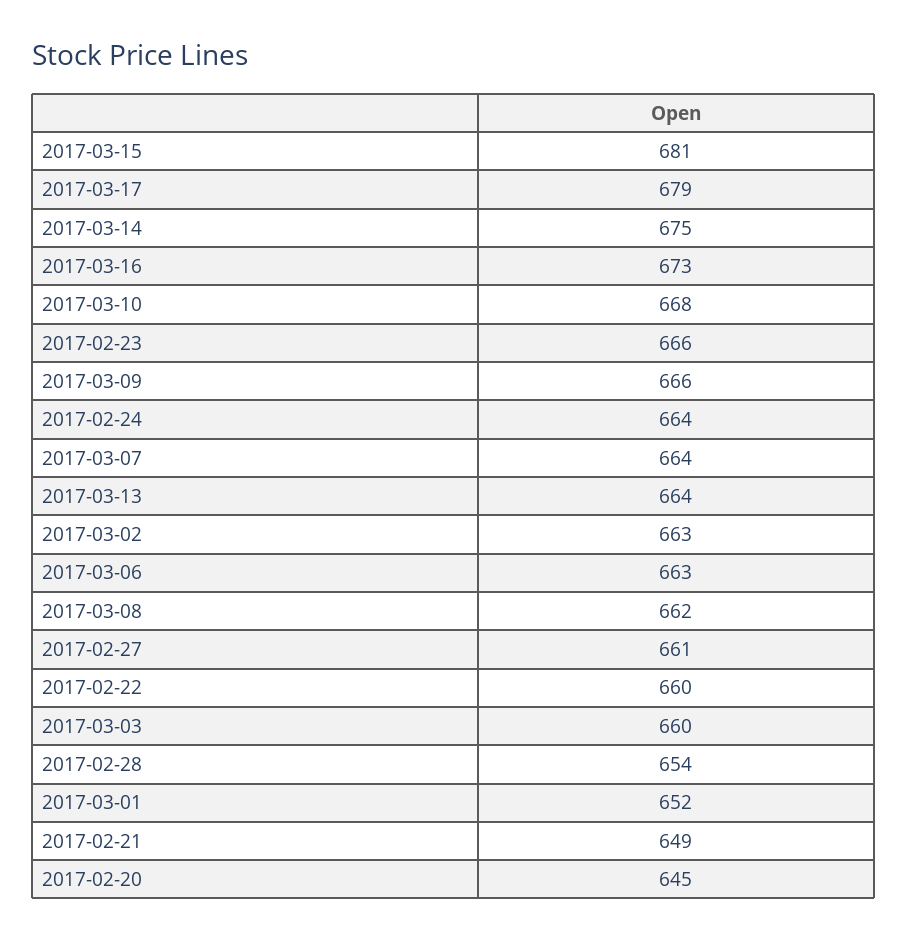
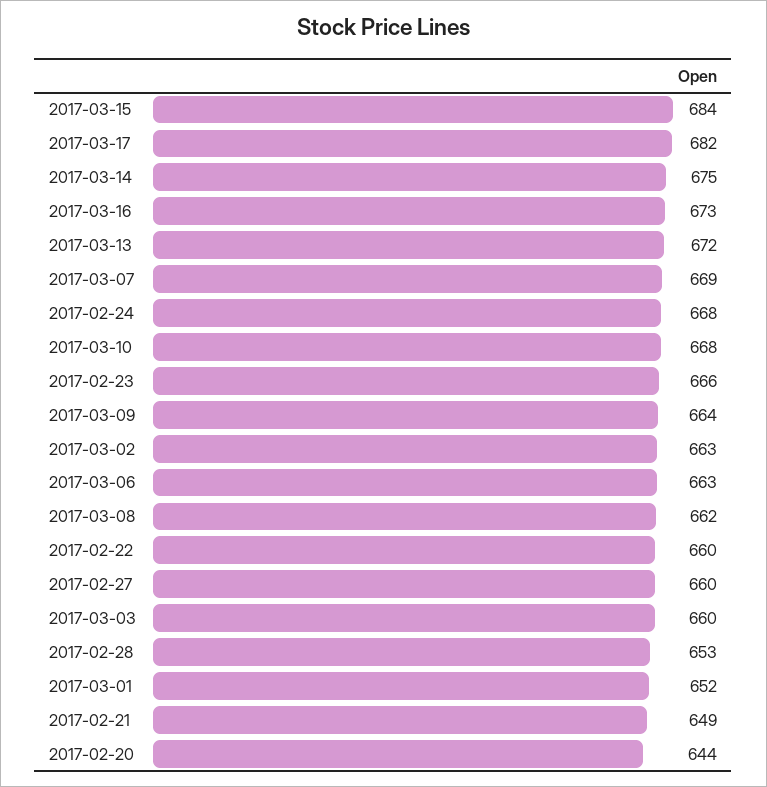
2017-03-15: 681 -> 684
2017-03-17: 679 -> 682
2017-03-09: 666 -> 664
2017-02-24: 664 -> 668
2017-03-07: 664 -> 669
2017-03-13: 664 -> 672
2017-02-27: 661 -> 660
2017-02-28: 654 -> 653
2017-02-20: 645 -> 644

